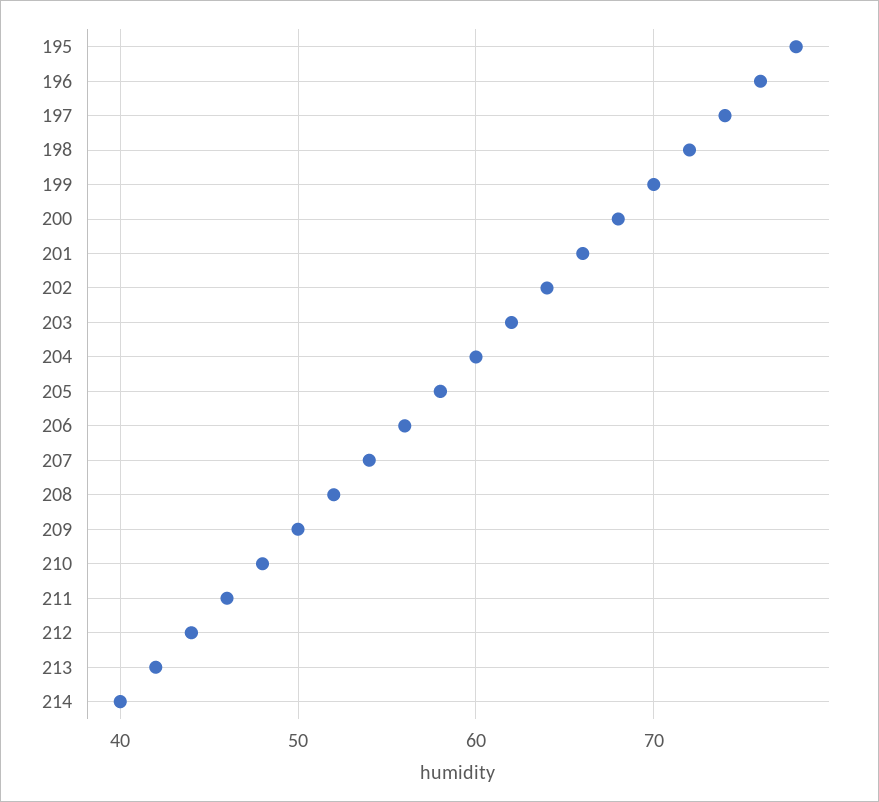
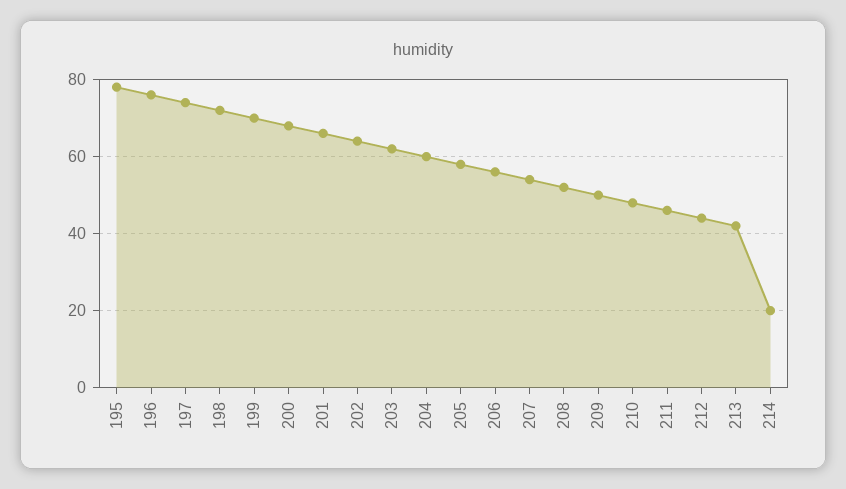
214: 40 -> 20

